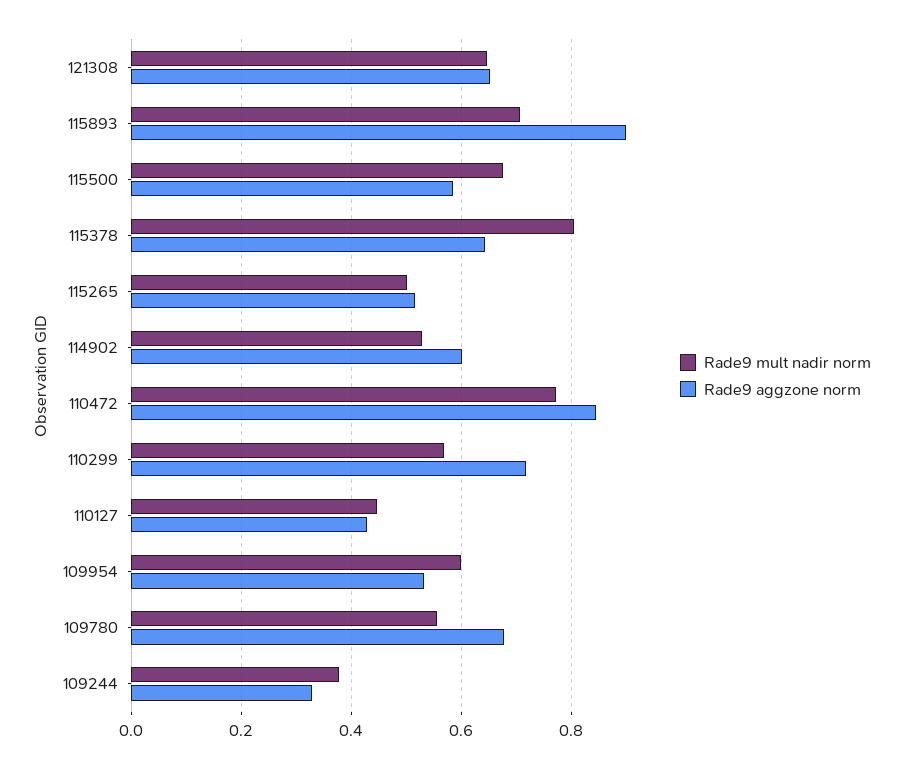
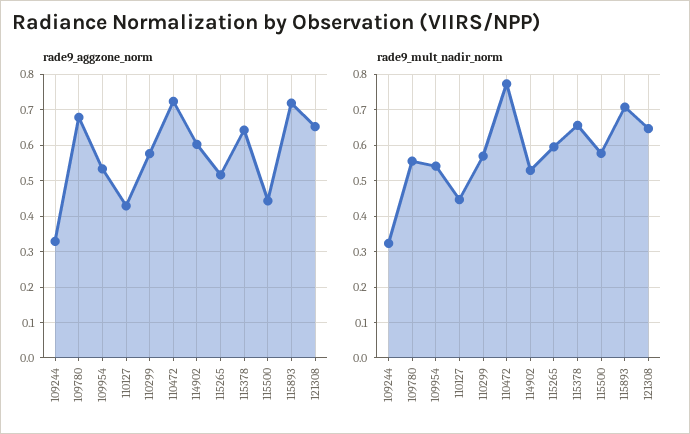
Rade9 aggzone norm, 115893: 0.9 -> 0.72
Rade9 mult nadir norm, 115500: 0.68 -> 0.58
Rade9 aggzone norm, 115500: 0.58 -> 0.44
Rade9 mult nadir norm, 115378: 0.8 -> 0.66
Rade9 mult nadir norm, 115265: 0.5 -> 0.6
Rade9 aggzone norm, 110472: 0.84 -> 0.72
Rade9 aggzone norm, 110299: 0.72 -> 0.58
Rade9 mult nadir norm, 109954: 0.6 -> 0.54
Rade9 mult nadir norm, 109244: 0.38 -> 0.32

